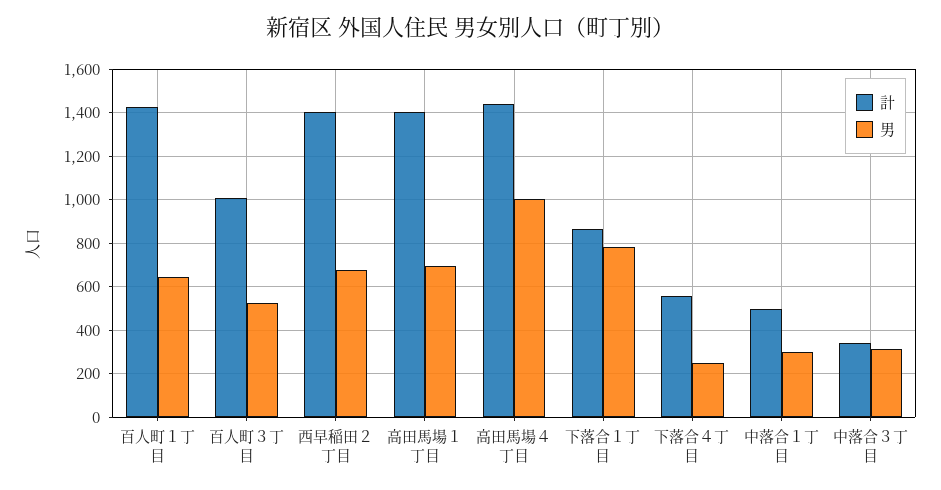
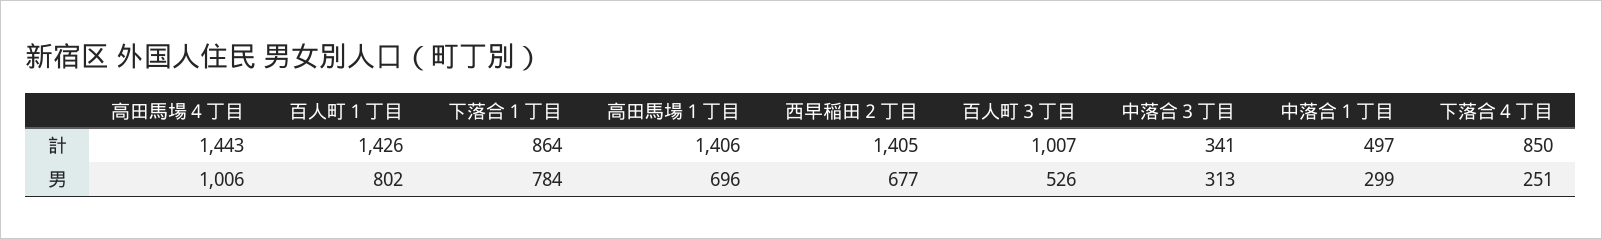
男, 百人町１丁目: 650 -> 802
計, 下落合４丁目: 550 -> 850

